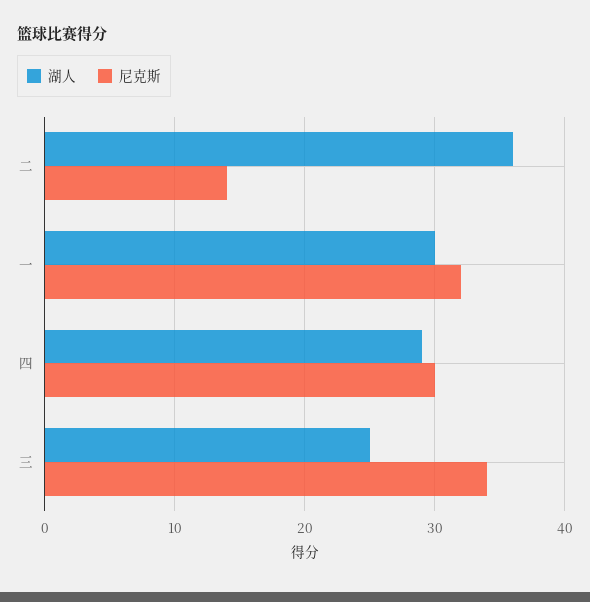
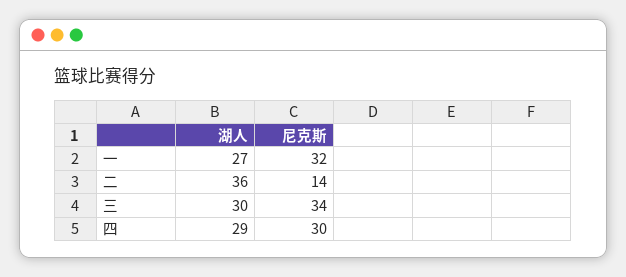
湖人, 一: 30 -> 27
湖人, 三: 25 -> 30

